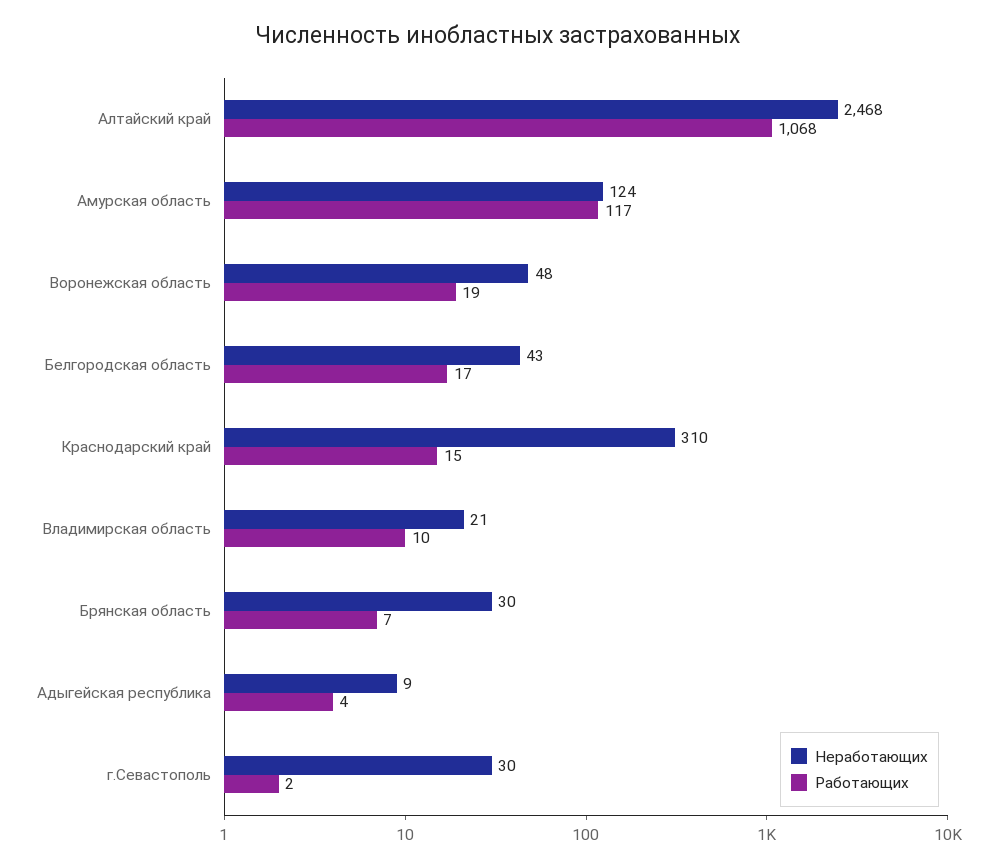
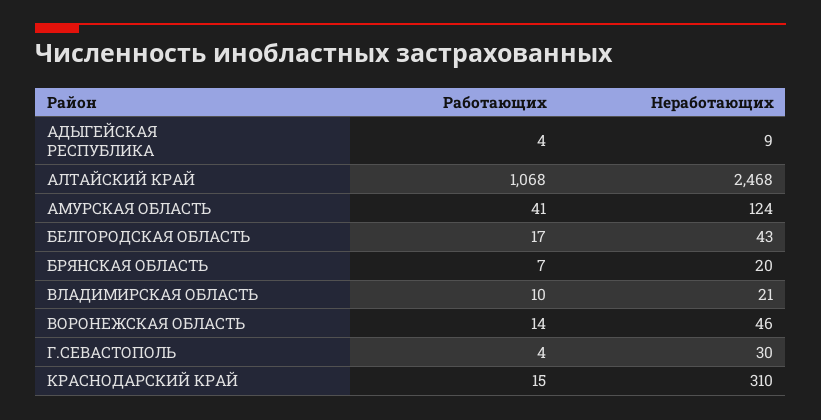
Работающих, Амурская область: 117 -> 41
Неработающих, Воронежская область: 48 -> 46
Работающих, Воронежская область: 19 -> 14
Неработающих, Брянская область: 30 -> 20
Работающих, г.Севастополь: 2 -> 4

